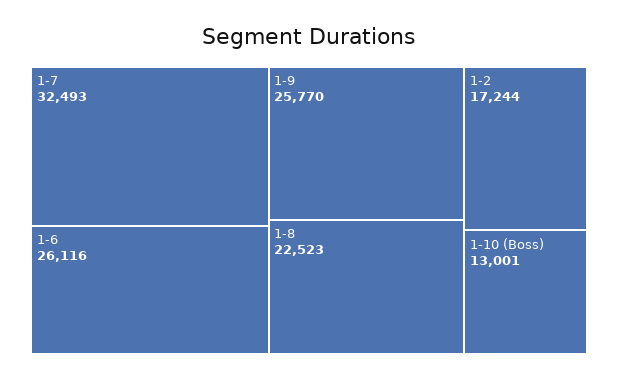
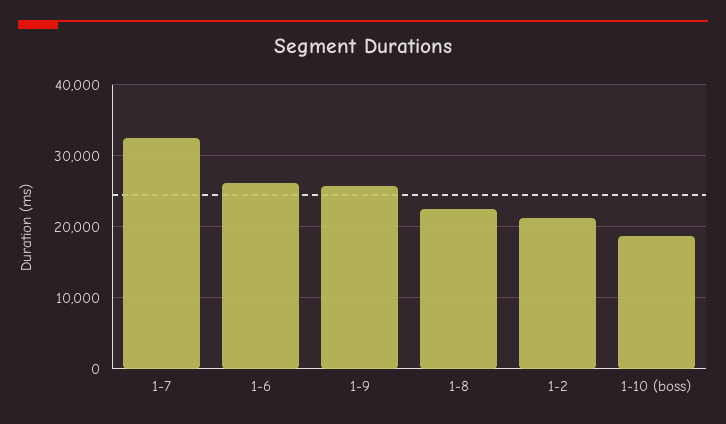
1-2: 17244 -> 21000
1-10 (Boss): 13001 -> 19000

